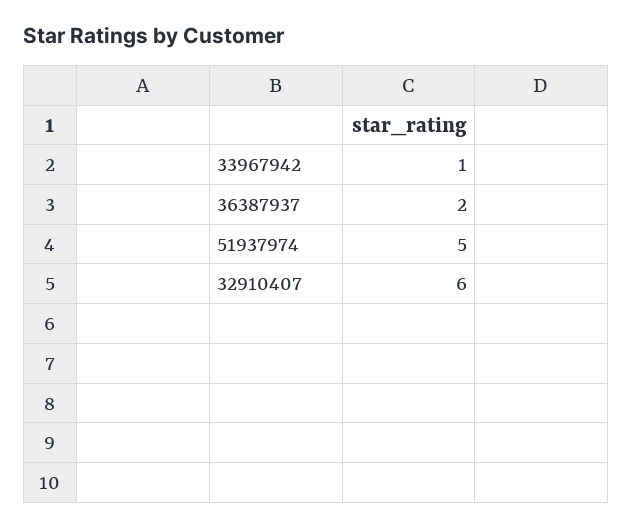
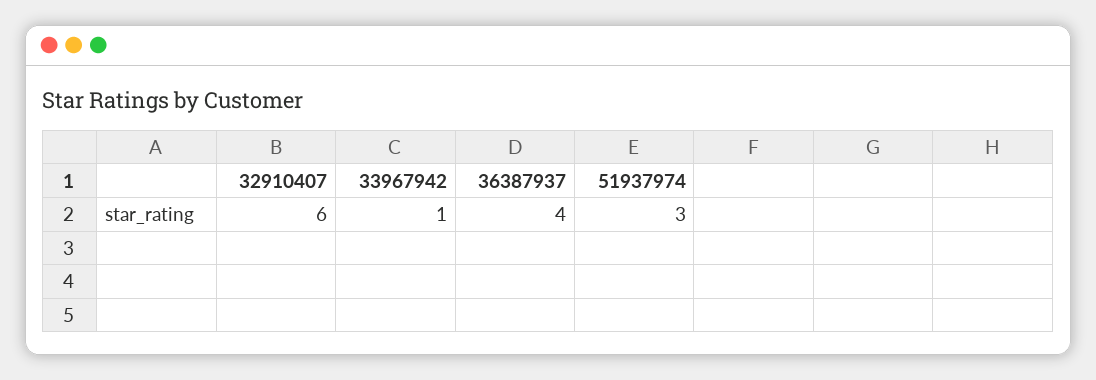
36387937: 2 -> 4
51937974: 5 -> 3

